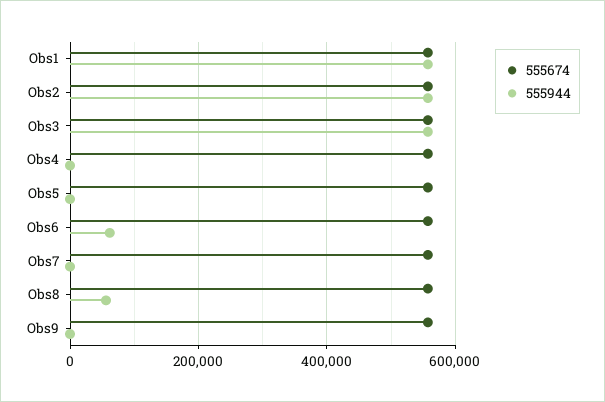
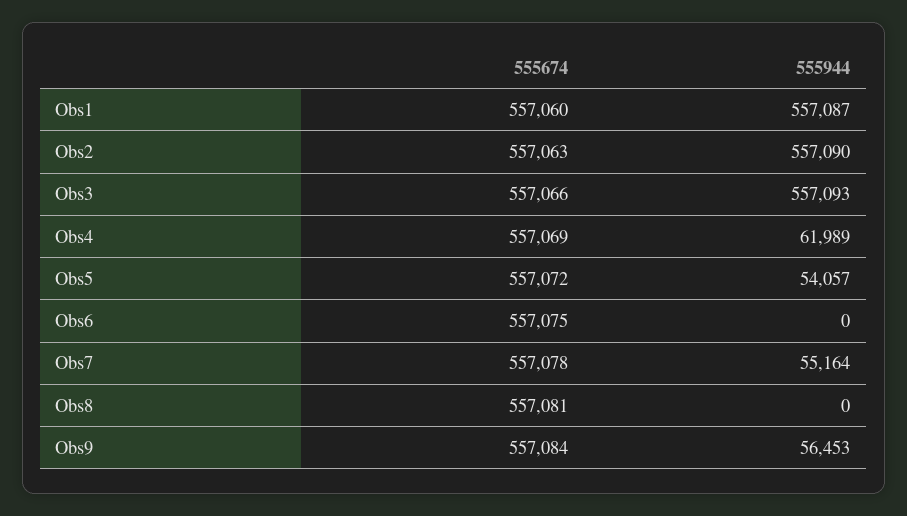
555944, Obs4: 0 -> 61989
555944, Obs5: 0 -> 54057
555944, Obs6: 60000 -> 0
555944, Obs7: 0 -> 55164
555944, Obs8: 60000 -> 0
555944, Obs9: 0 -> 56453

